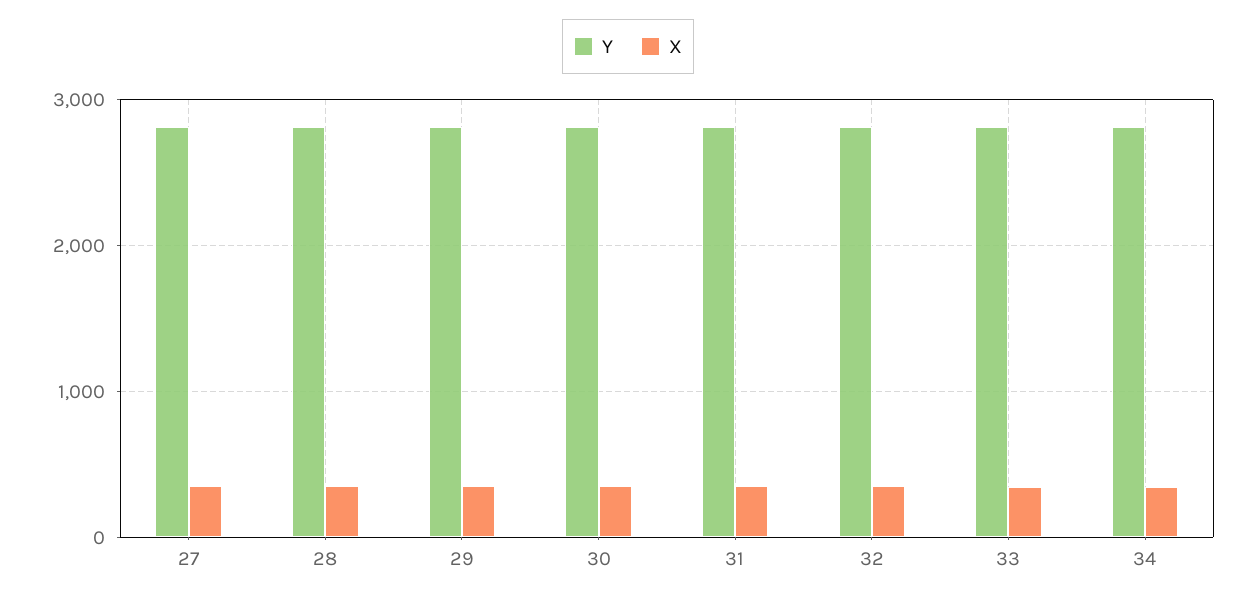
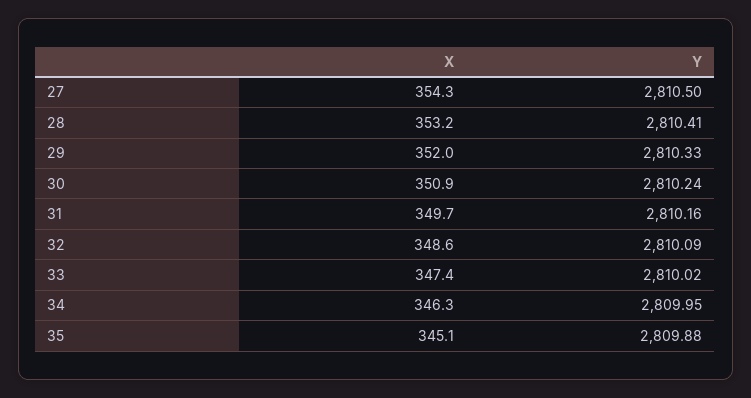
X, 35: none -> 345.1
Y, 35: none -> 2809.88

